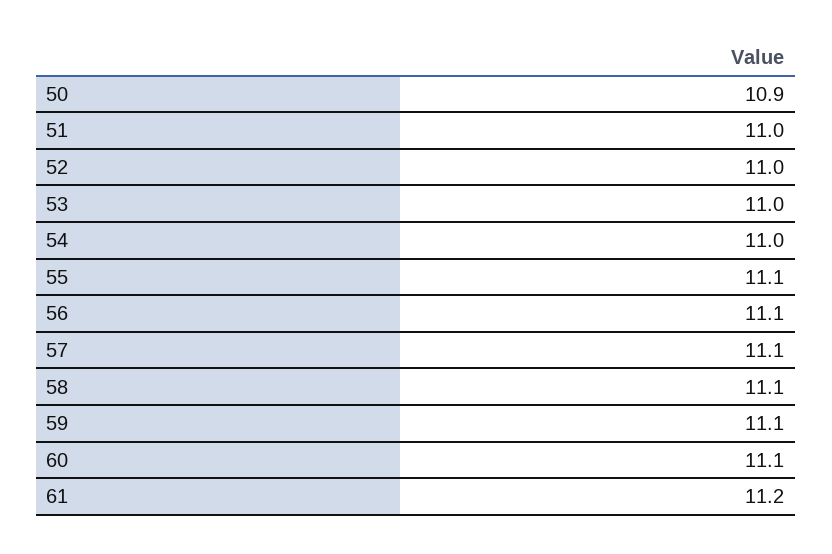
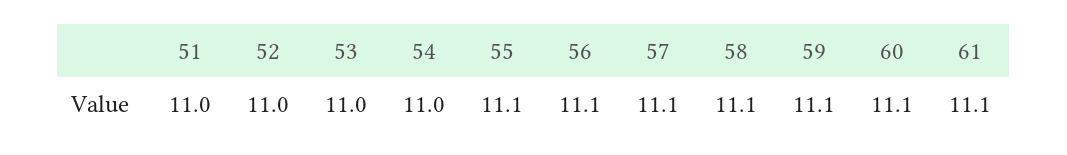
50: 10.9 -> none
61: 11.2 -> 11.1

